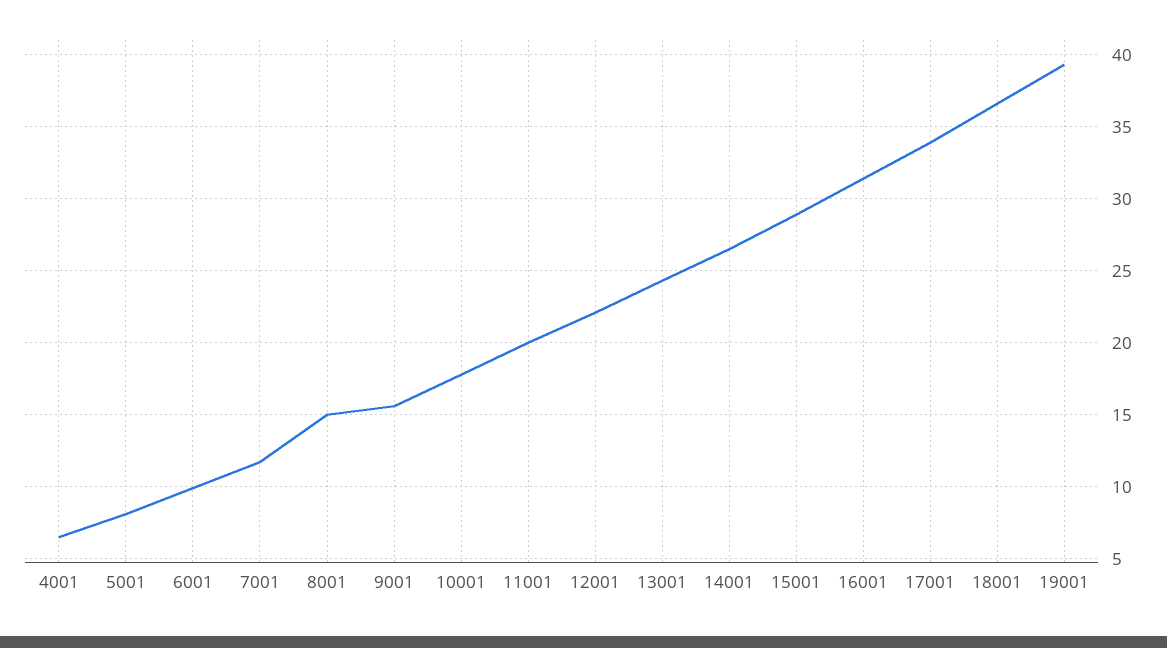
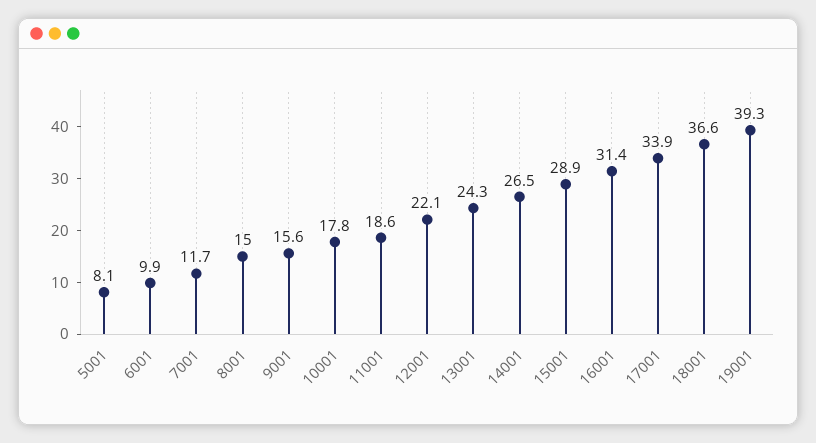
4001: 6.5 -> none
11001: 20 -> 18.6

